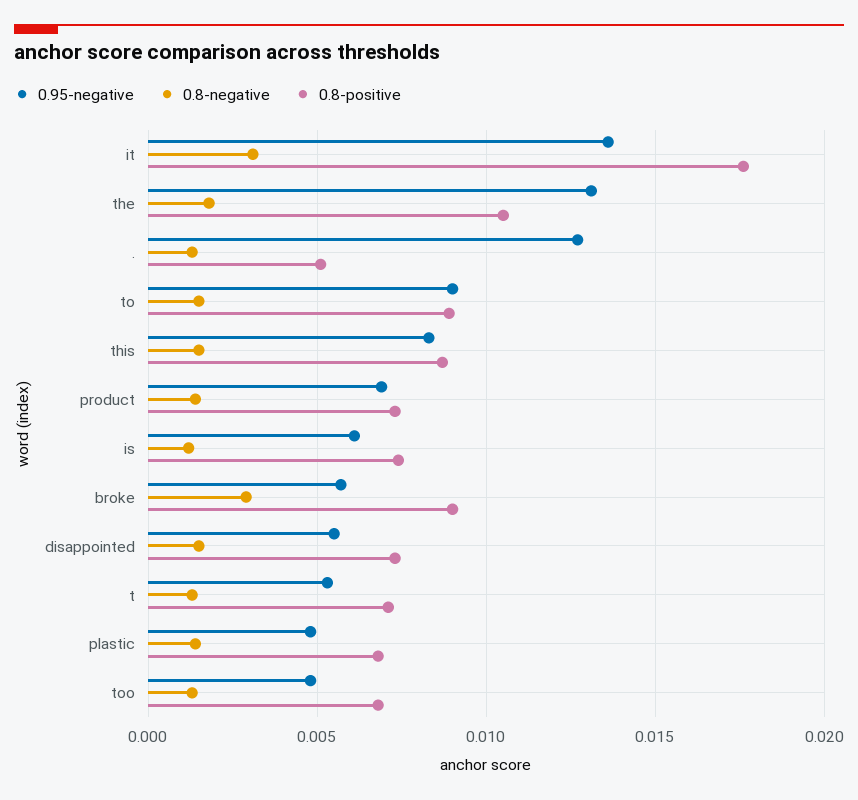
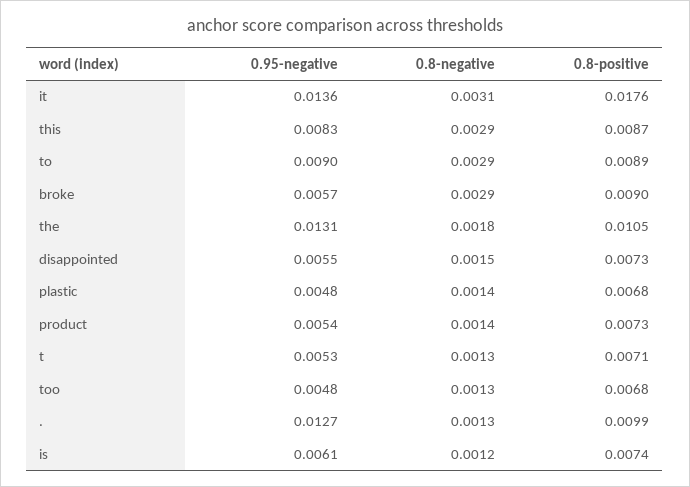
0.8-positive, .: 0.005 -> 0.0099
0.8-negative, to: 0.0015 -> 0.0029
0.8-negative, this: 0.0015 -> 0.0029
0.95-negative, product: 0.007 -> 0.0054

